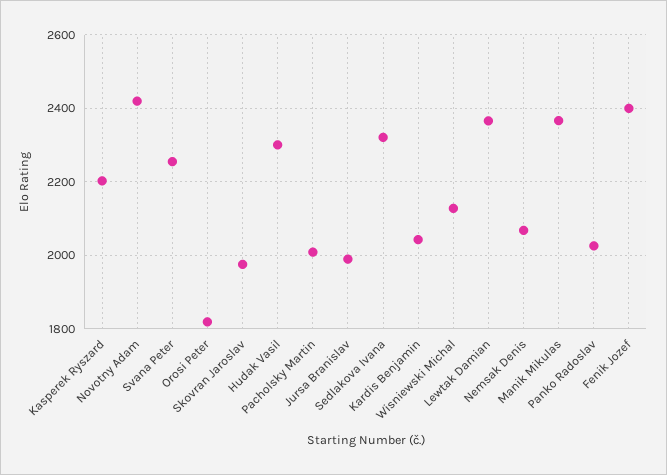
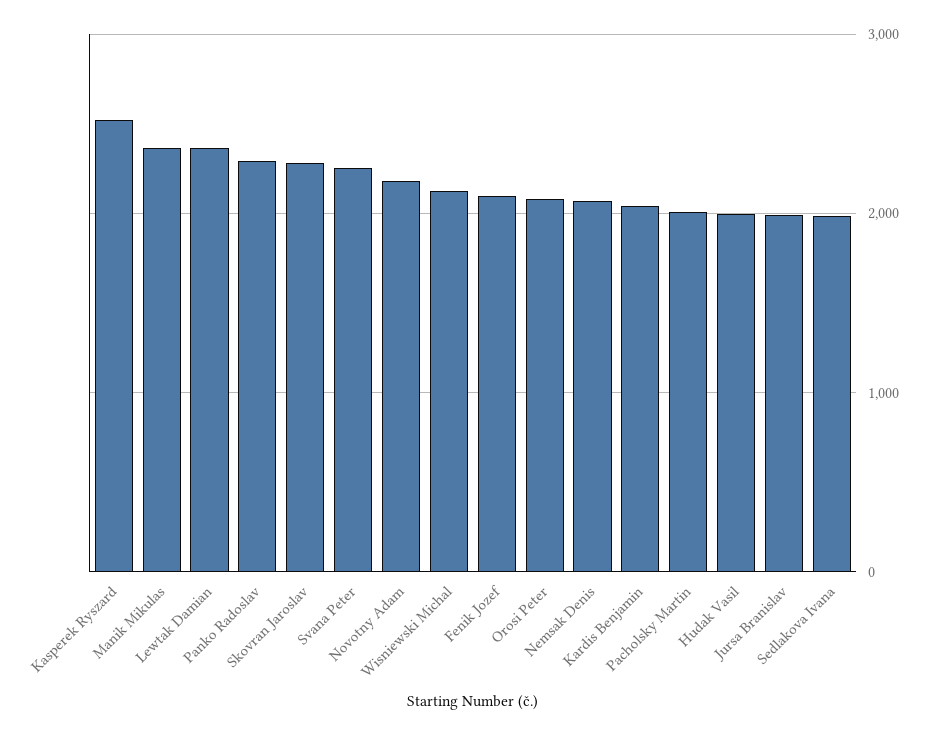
Kasperek Ryszard: 2200 -> 2500
Novotny Adam: 2420 -> 2200
Orosi Peter: 1820 -> 2100
Skovran Jaroslav: 1980 -> 2300
Hudak Vasil: 2300 -> 2000
Sedlakova Ivana: 2320 -> 2000
Panko Radoslav: 2020 -> 2300
Fenik Jozef: 2400 -> 2100

